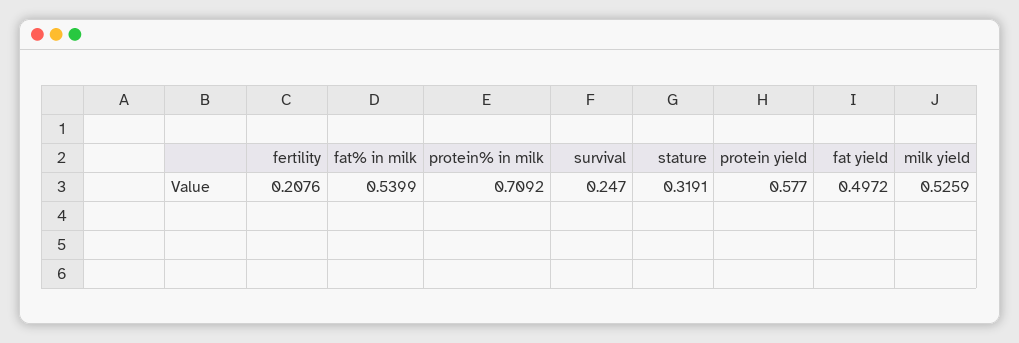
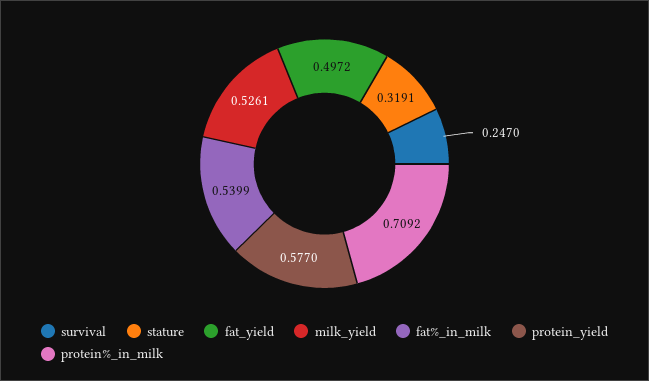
fertility: 0.2076 -> none
milk yield: 0.5259 -> 0.5261

